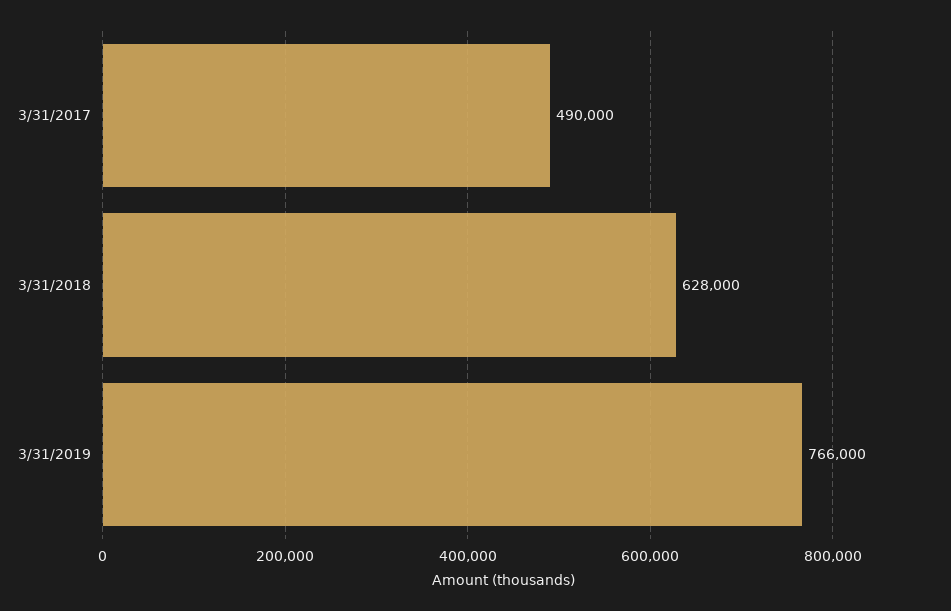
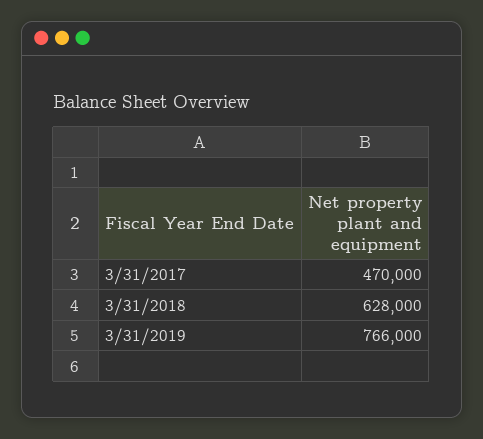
3/31/2017: 490000 -> 470000

